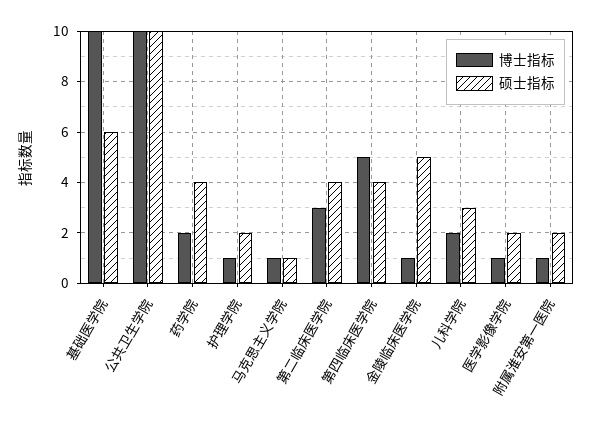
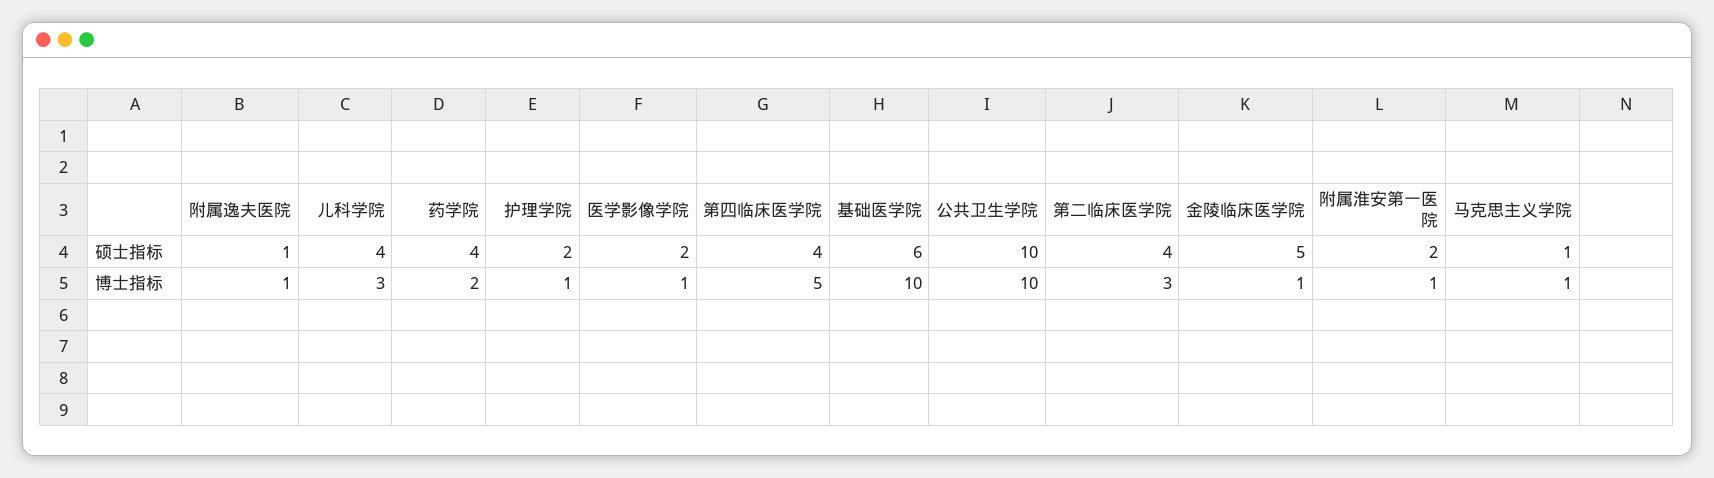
博士指标, 儿科学院: 2 -> 3
硕士指标, 儿科学院: 3 -> 4
硕士指标, 附属逸夫医院: none -> 1
博士指标, 附属逸夫医院: none -> 1

